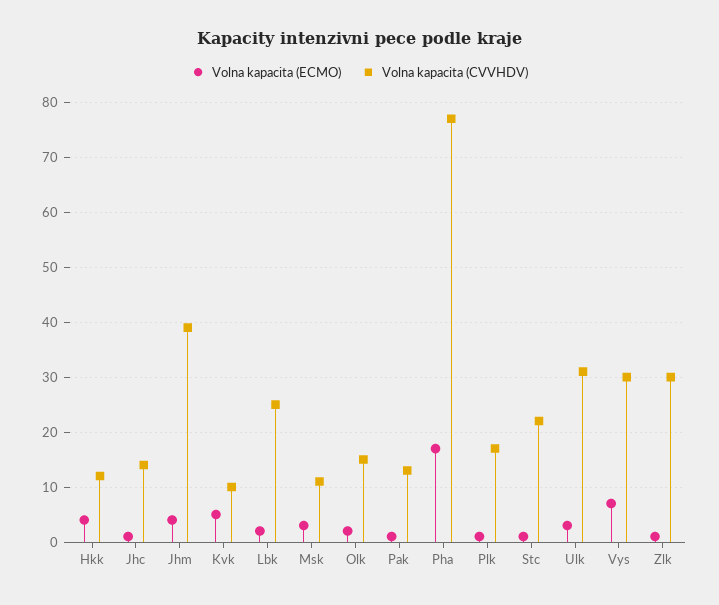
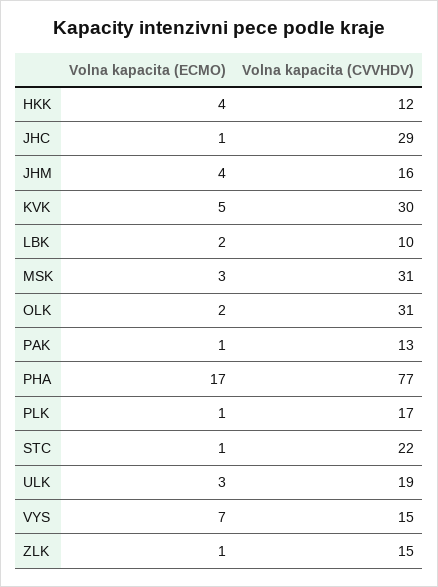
Volna kapacita (CVVHDV), Jhc: 15 -> 29
Volna kapacita (CVVHDV), Jhm: 40 -> 16
Volna kapacita (CVVHDV), Kvk: 10 -> 30
Volna kapacita (CVVHDV), Lbk: 25 -> 10
Volna kapacita (CVVHDV), Msk: 10 -> 31
Volna kapacita (CVVHDV), Olk: 15 -> 31
Volna kapacita (CVVHDV), Ulk: 30 -> 19
Volna kapacita (CVVHDV), Vys: 30 -> 15
Volna kapacita (CVVHDV), Zlk: 30 -> 15

